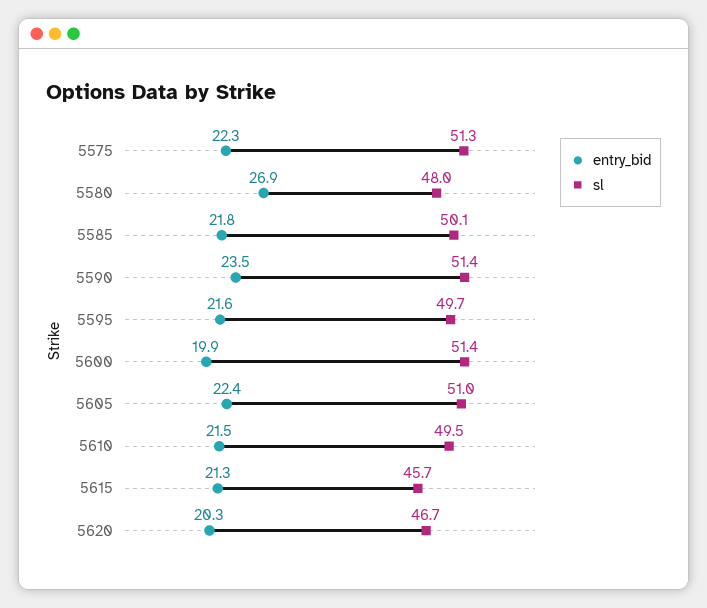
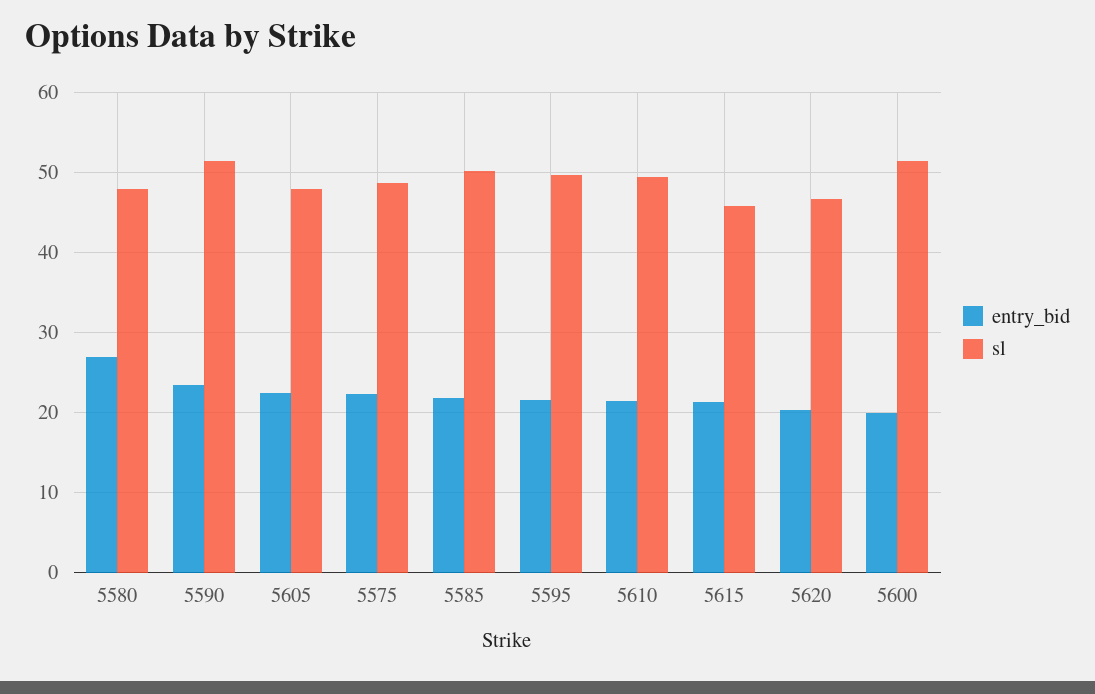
sl, 5575: 51.3 -> 49
sl, 5605: 51 -> 48

